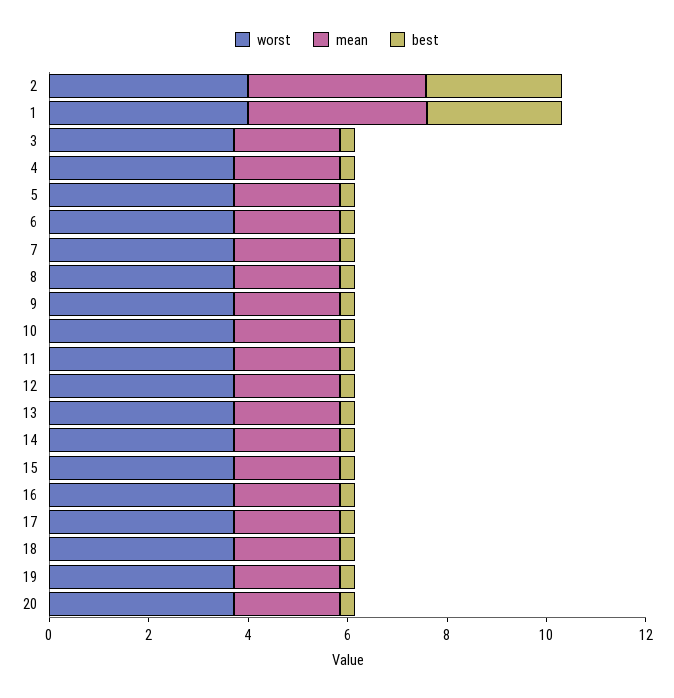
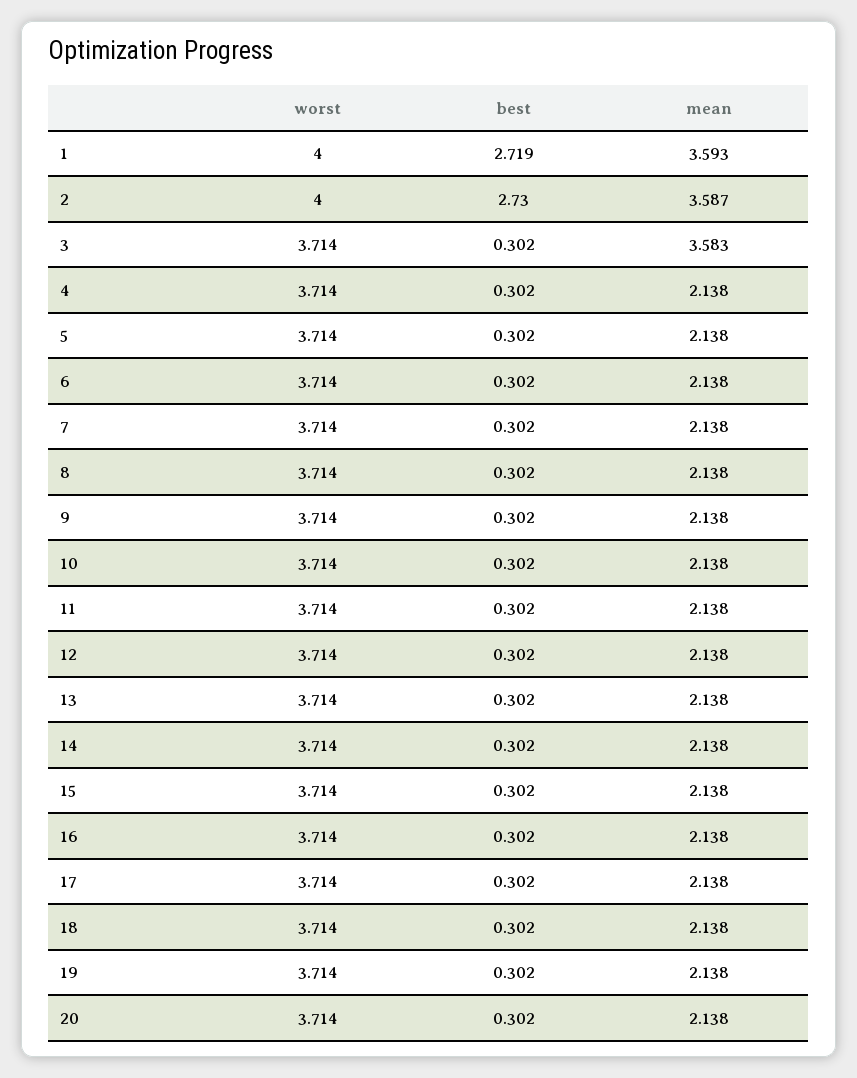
mean, 3: 2 -> 3.583

